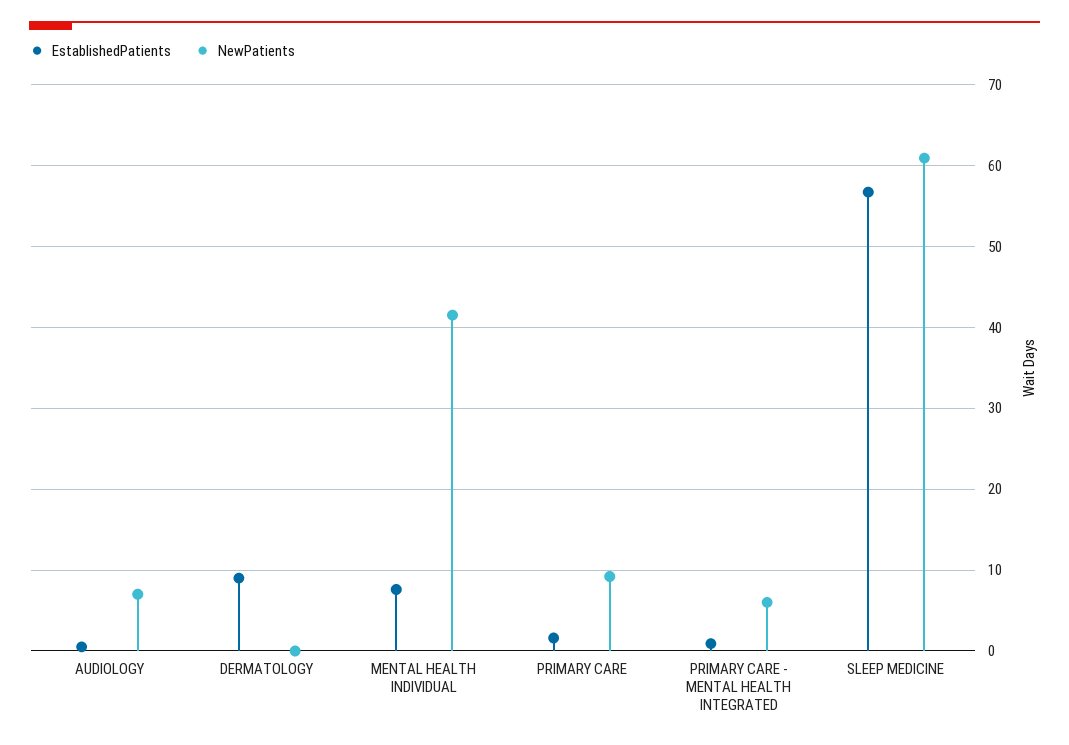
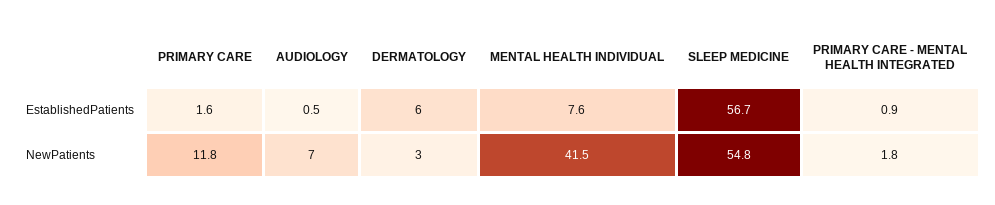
EstablishedPatients, DERMATOLOGY: 9 -> 6
NewPatients, DERMATOLOGY: 0 -> 3
NewPatients, PRIMARY CARE: 9 -> 11.8
NewPatients, PRIMARY CARE - MENTAL HEALTH INTEGRATED: 6 -> 1.8
NewPatients, SLEEP MEDICINE: 61 -> 54.8

